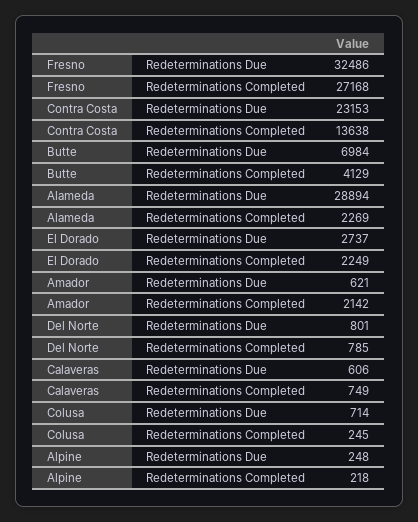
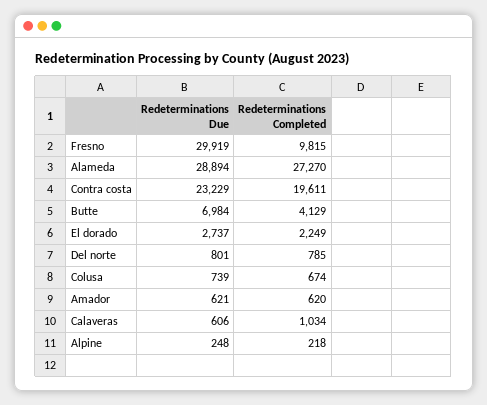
Fresno, Redeterminations Due: 32486 -> 29919
Fresno, Redeterminations Completed: 27168 -> 9815
Contra Costa, Redeterminations Due: 23153 -> 23229
Contra Costa, Redeterminations Completed: 13638 -> 19611
Alameda, Redeterminations Completed: 2269 -> 27270
Amador, Redeterminations Completed: 2142 -> 620
Calaveras, Redeterminations Completed: 749 -> 1034
Colusa, Redeterminations Due: 714 -> 739
Colusa, Redeterminations Completed: 245 -> 674

